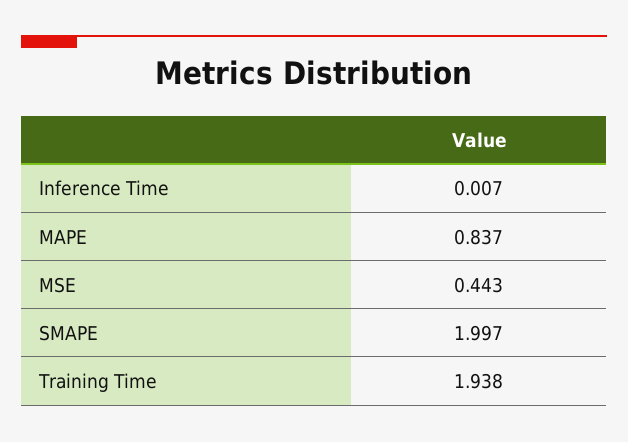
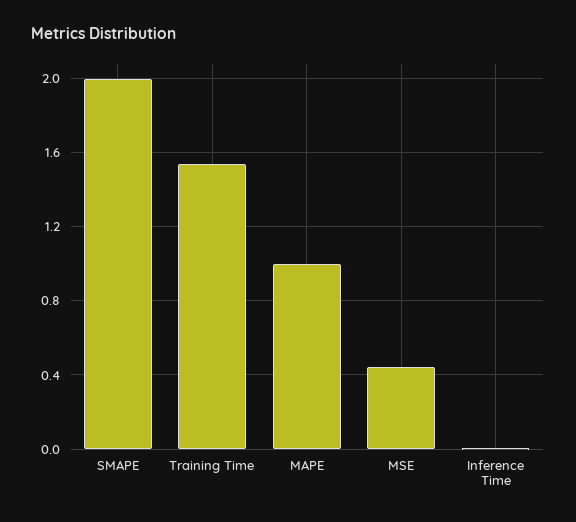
MAPE: 0.837 -> 1
Training Time: 1.938 -> 1.55

